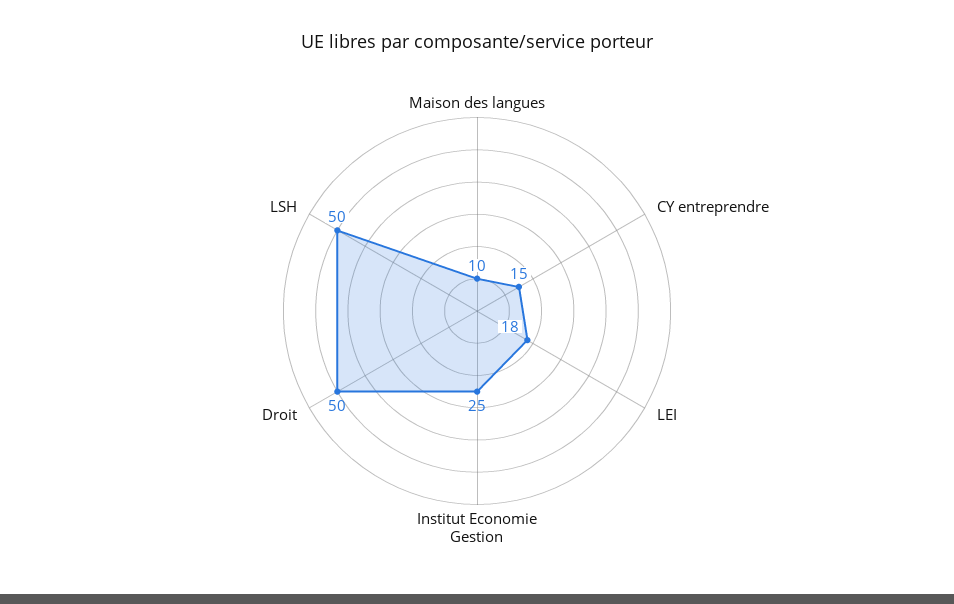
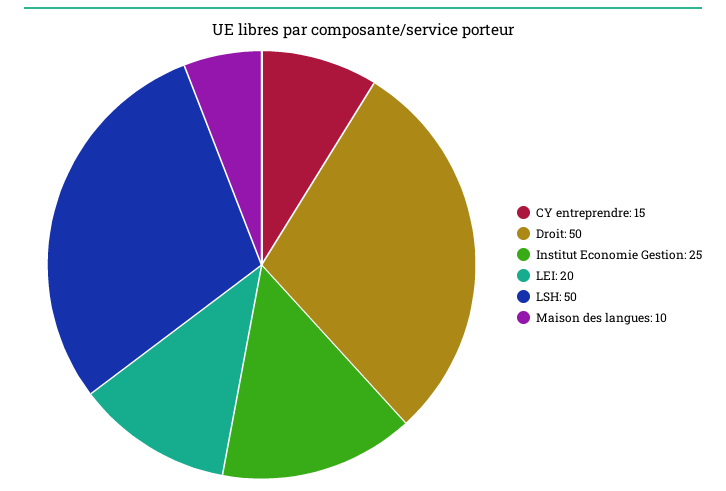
LEI: 18 -> 20

